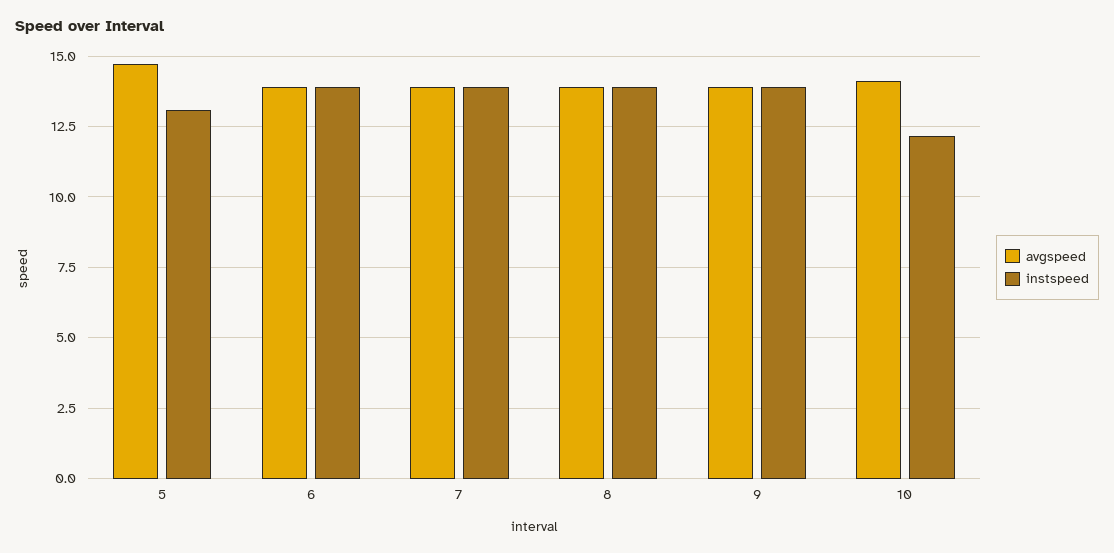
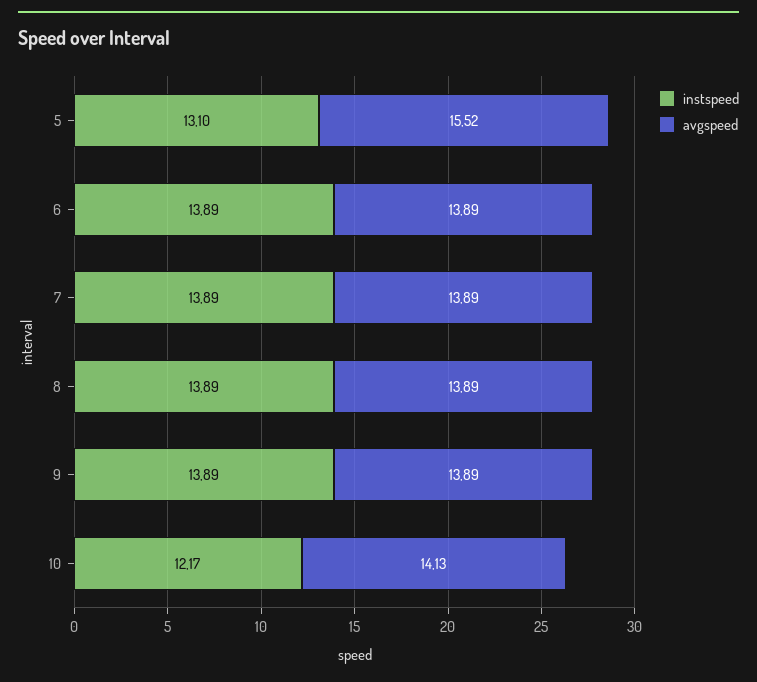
avgspeed, 5: 14.75 -> 15.52

